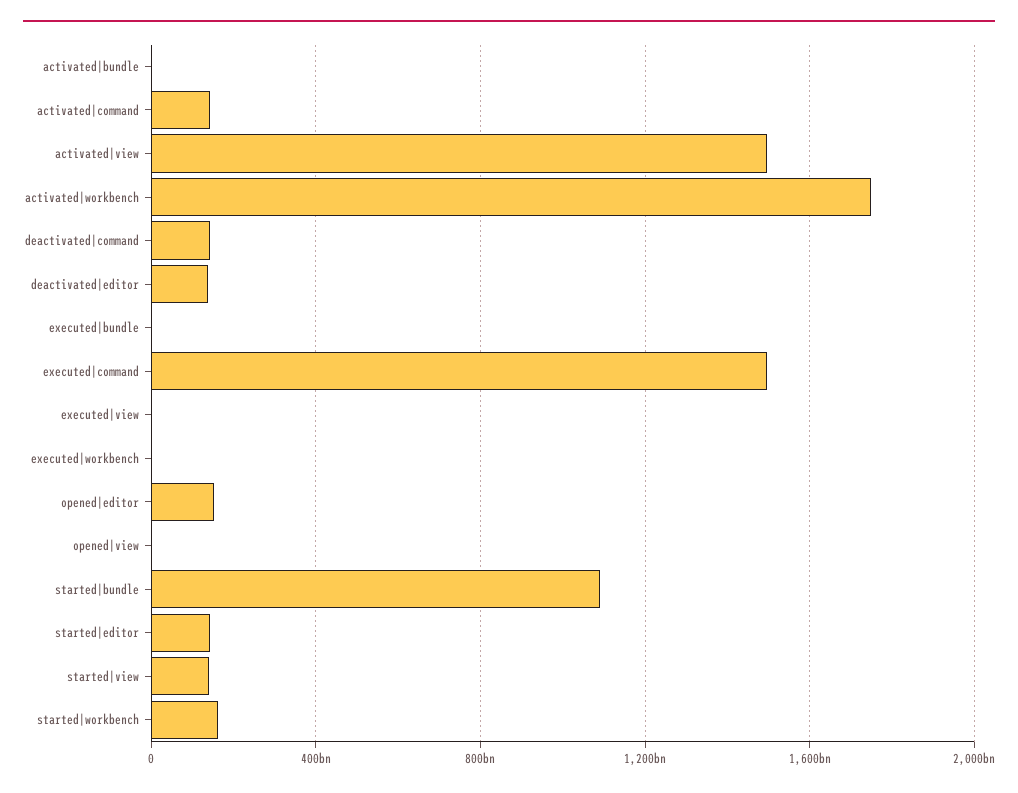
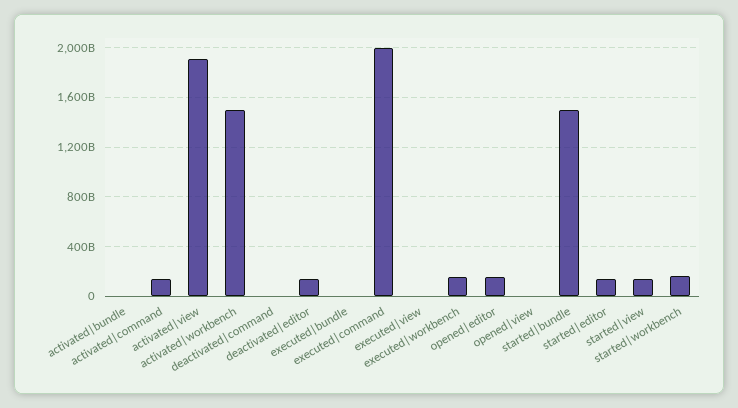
activated|view: 1500000000000 -> 1900000000000
activated|workbench: 1750000000000 -> 1500000000000
deactivated|command: 150000000000 -> 0
executed|command: 1500000000000 -> 2000000000000
executed|workbench: 0 -> 150000000000
started|bundle: 1100000000000 -> 1500000000000

